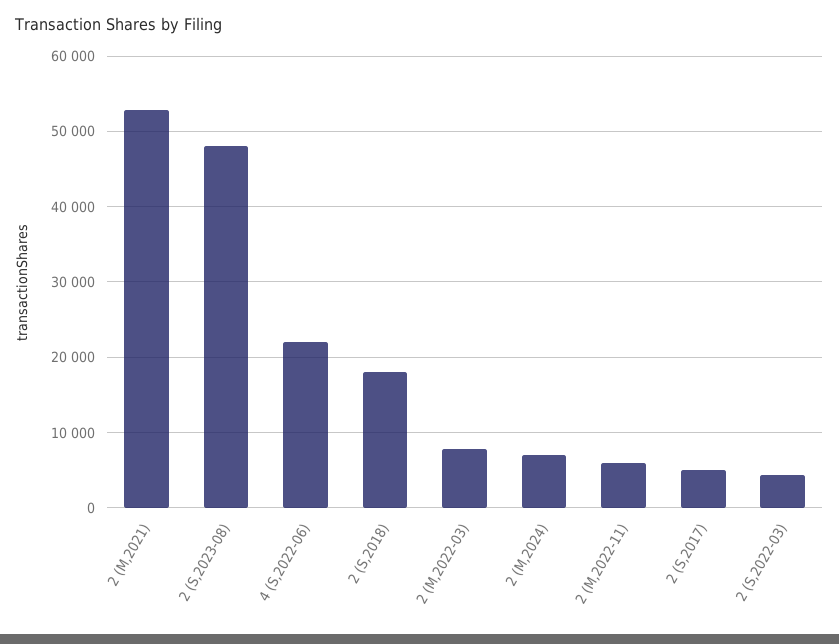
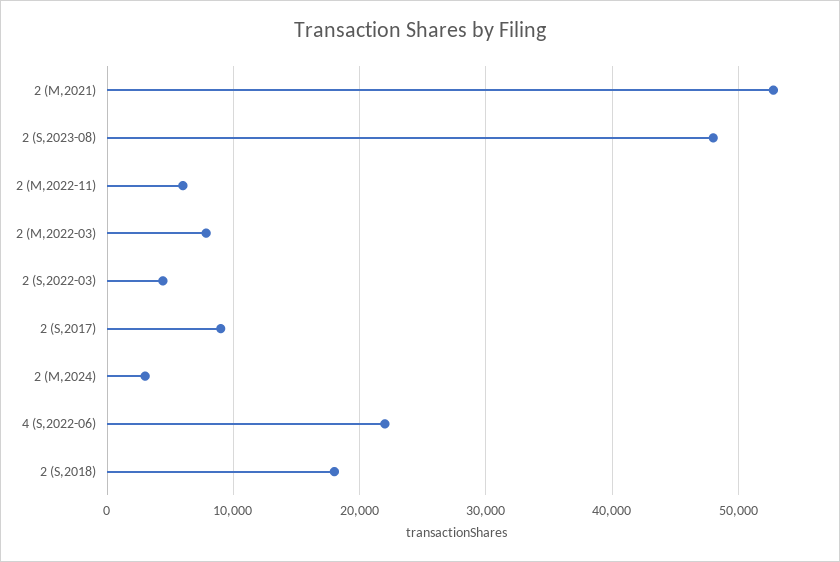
2 (M,2024): 7000 -> 3000
2 (S,2017): 5000 -> 9000

